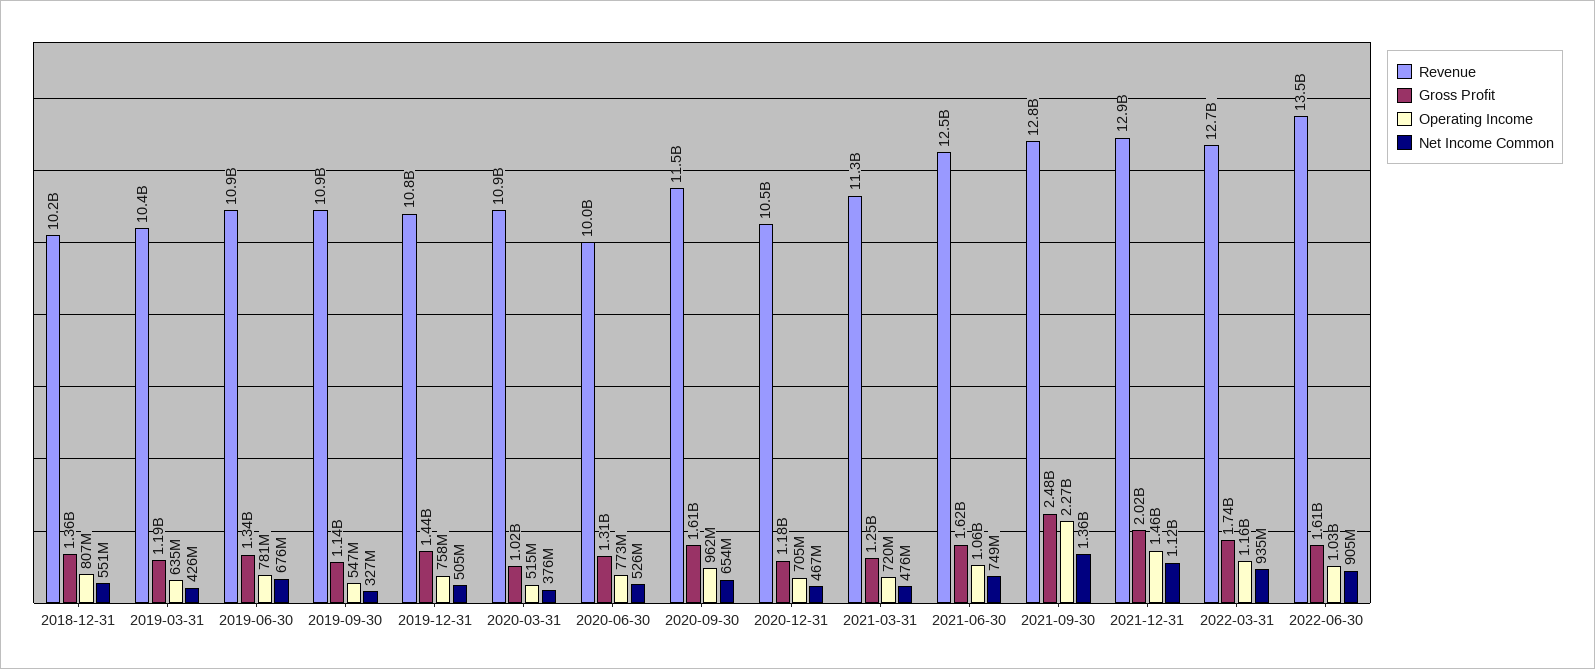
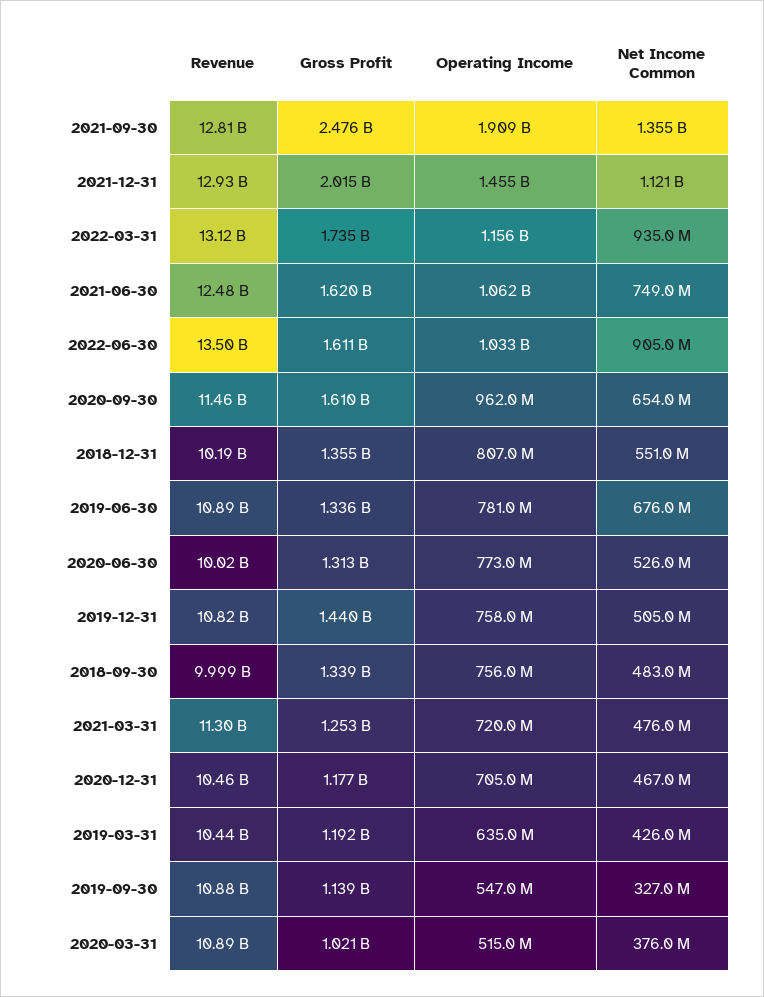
Operating Income, 2021-09-30: 2270000000 -> 1909000000
Revenue, 2022-03-31: 12700000000 -> 13120000000
Revenue, 2018-09-30: none -> 9999000000
Gross Profit, 2018-09-30: none -> 1339000000
Operating Income, 2018-09-30: none -> 756000000
Net Income Common, 2018-09-30: none -> 483000000

